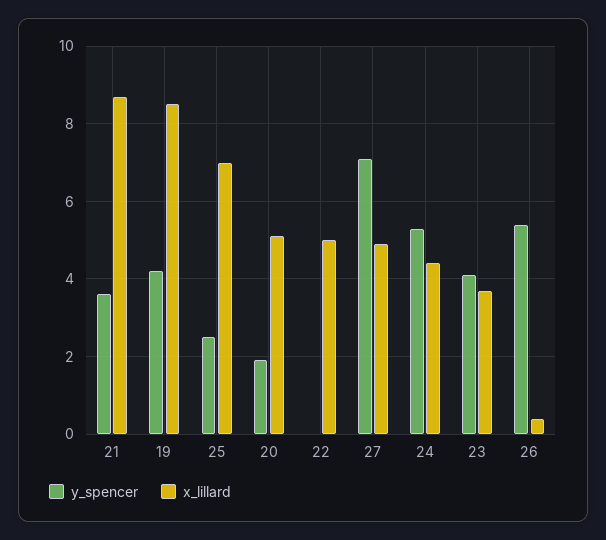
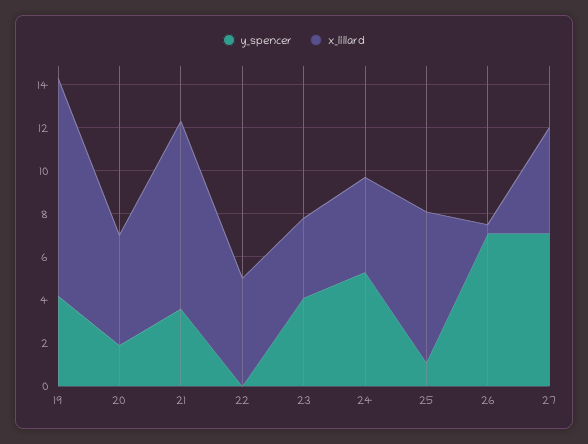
x_lillard, 19: 8.5 -> 10
y_spencer, 25: 2.5 -> 1
y_spencer, 26: 5.5 -> 7

